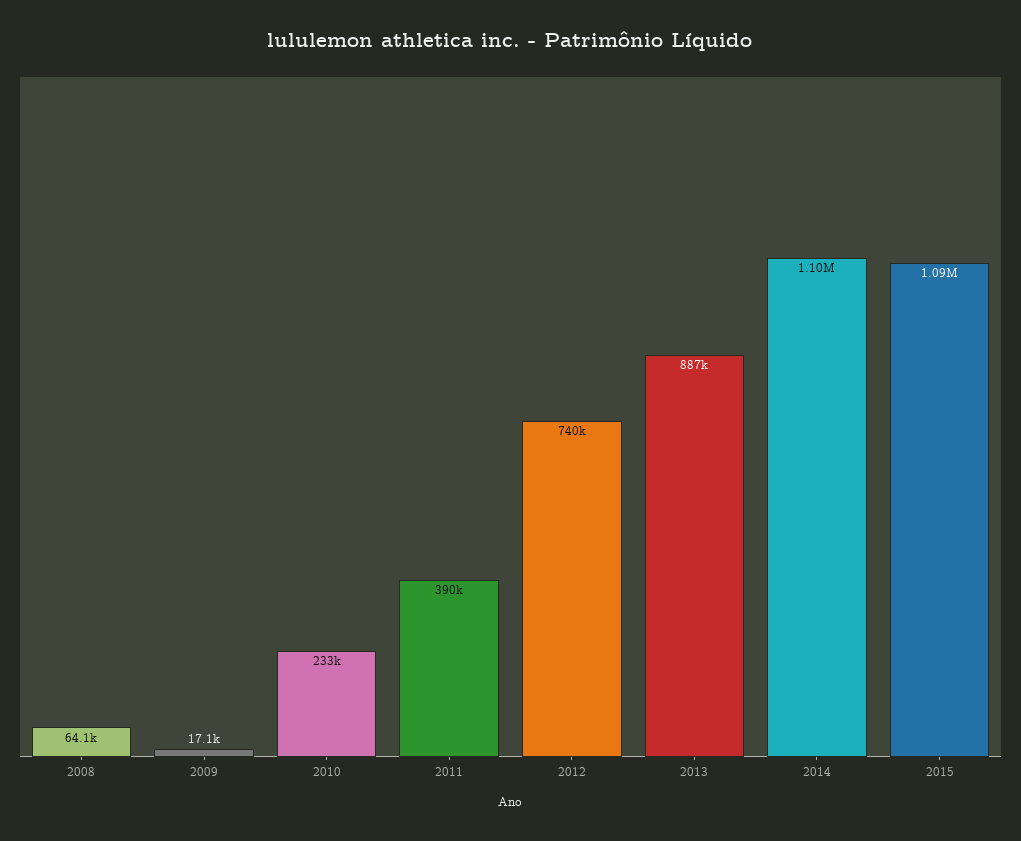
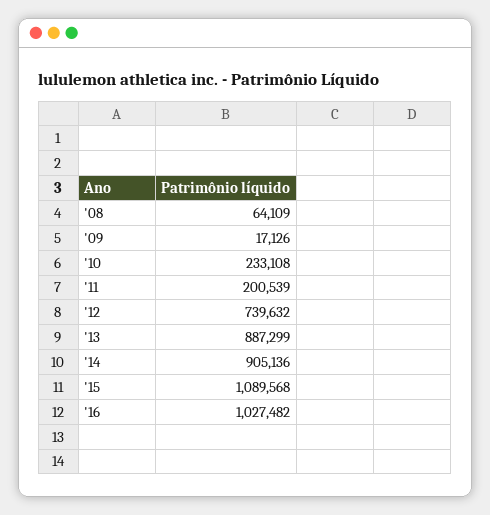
2011: 390000 -> 200539
2014: 1100000 -> 905136
'16: none -> 1027482

